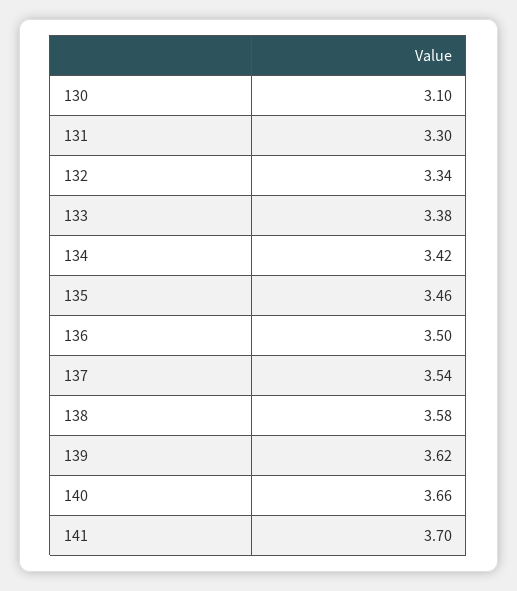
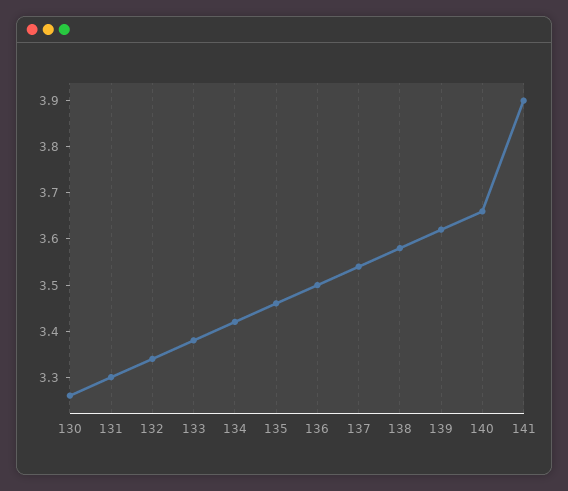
130: 3.1 -> 3.25
141: 3.7 -> 3.9

